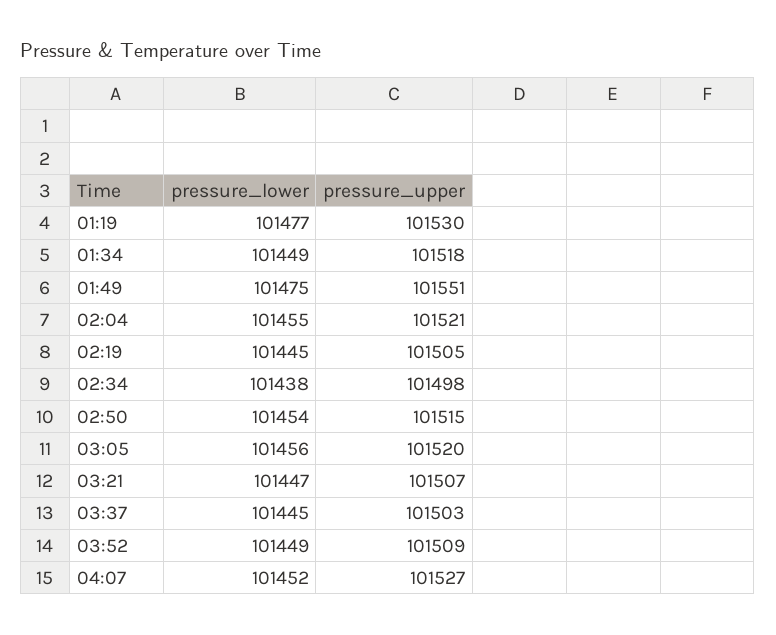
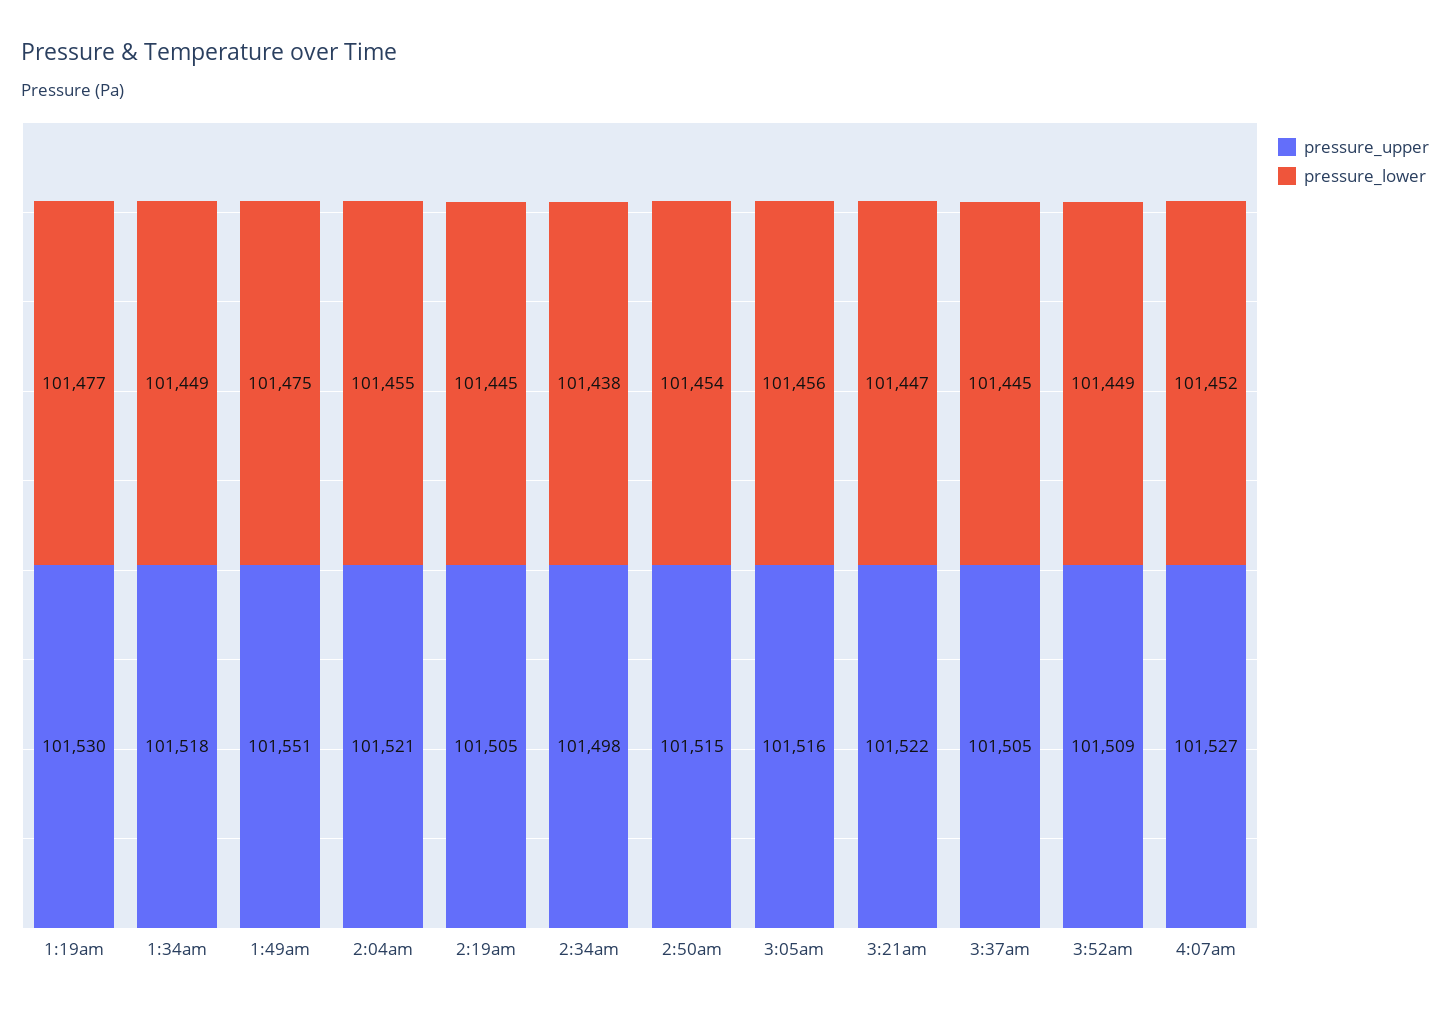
pressure_upper, 03:05: 101520 -> 101516
pressure_upper, 03:21: 101507 -> 101522
pressure_upper, 03:37: 101503 -> 101505

